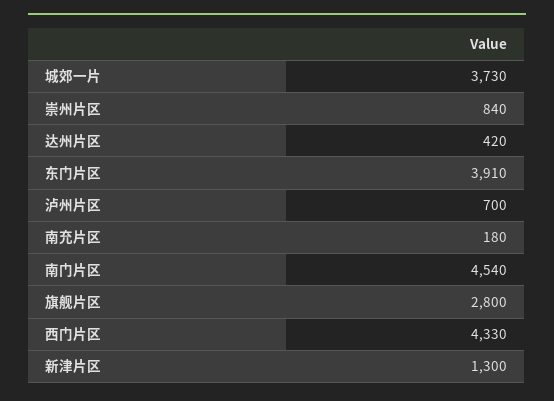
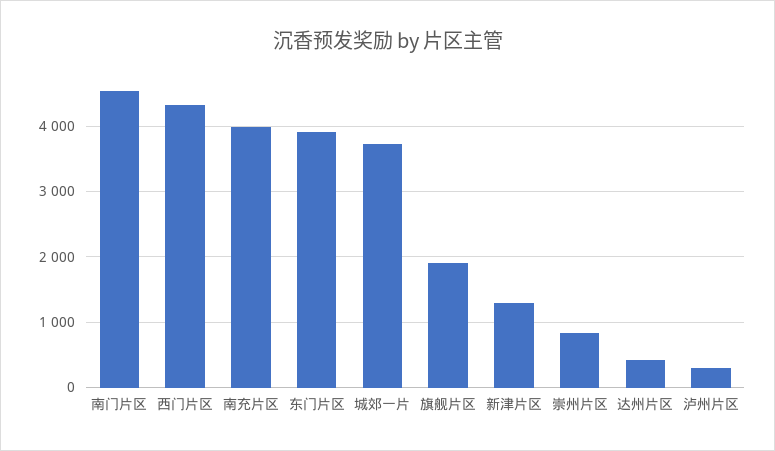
泸州片区: 700 -> 300
南充片区: 180 -> 4000
旗舰片区: 2800 -> 1900

